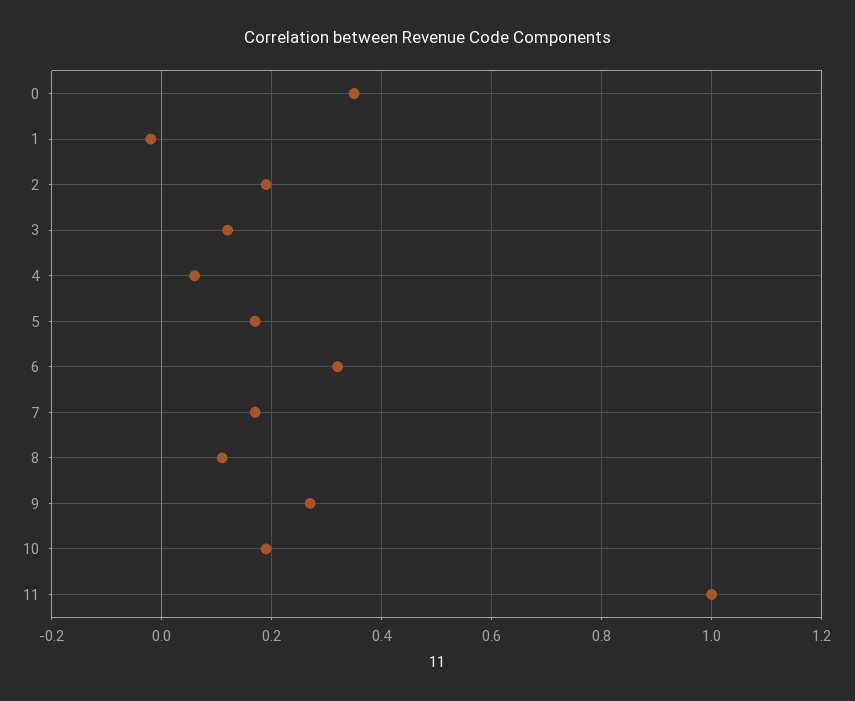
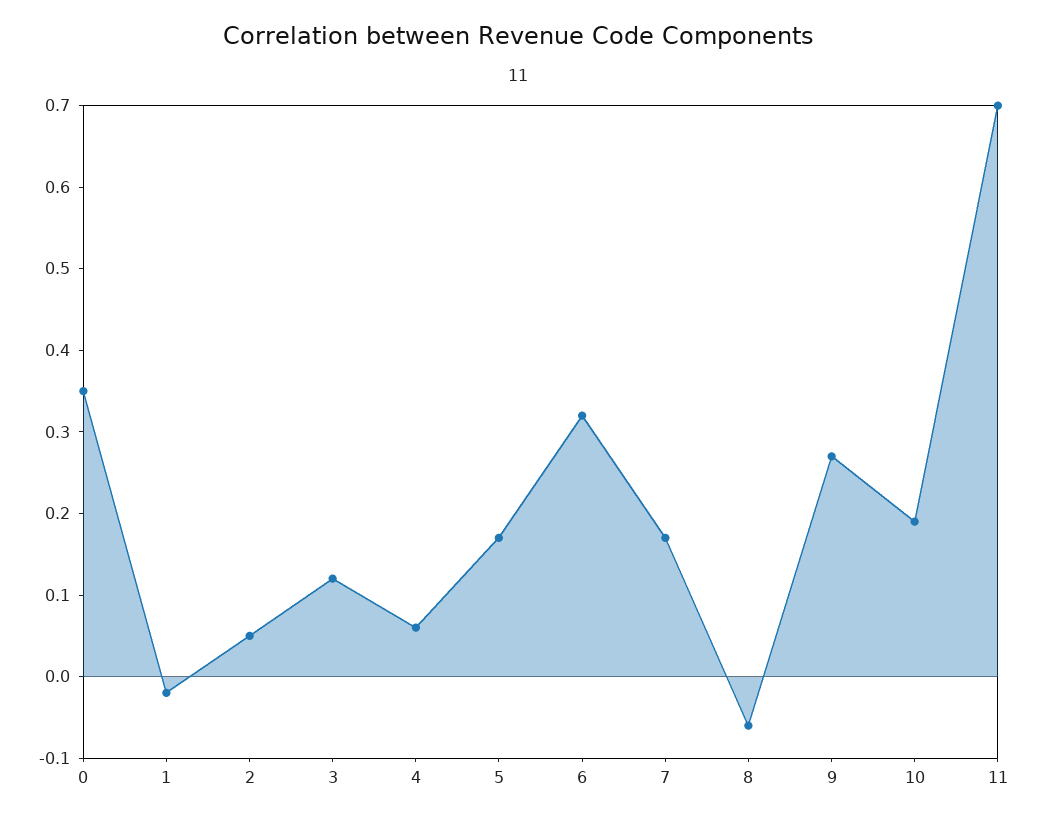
2: 0.2 -> 0.05
8: 0.1 -> -0.06
11: 1 -> 0.7

